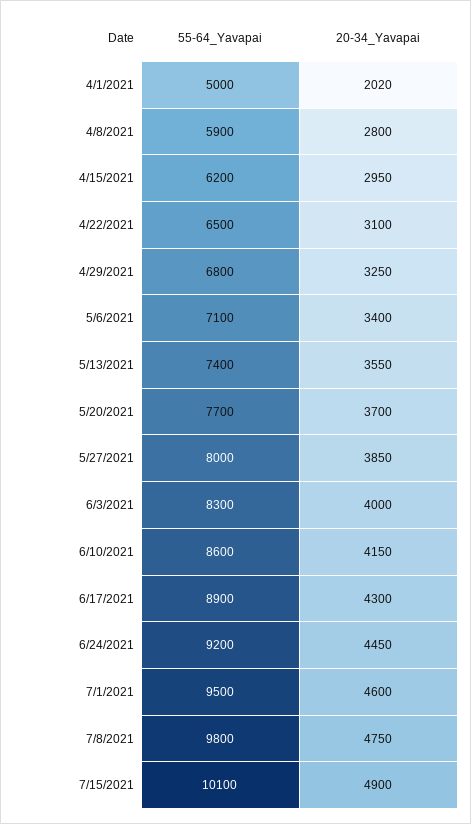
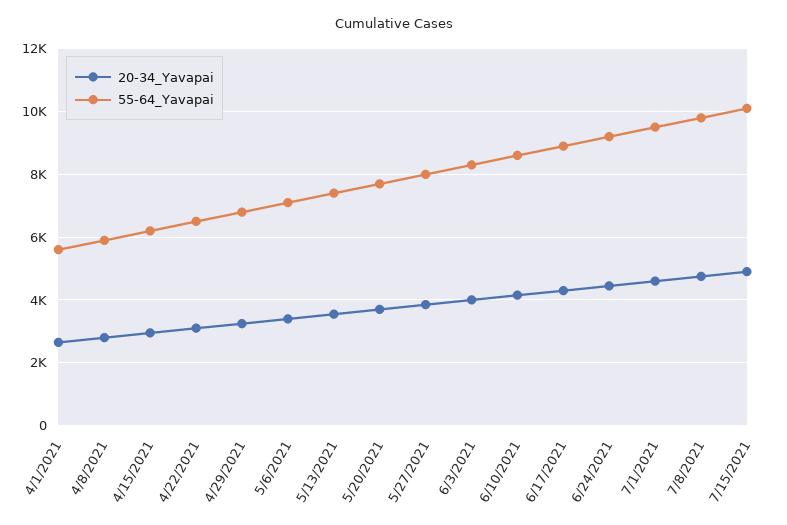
55-64_Yavapai, 4/1/2021: 5000 -> 5600
20-34_Yavapai, 4/1/2021: 2020 -> 2600

